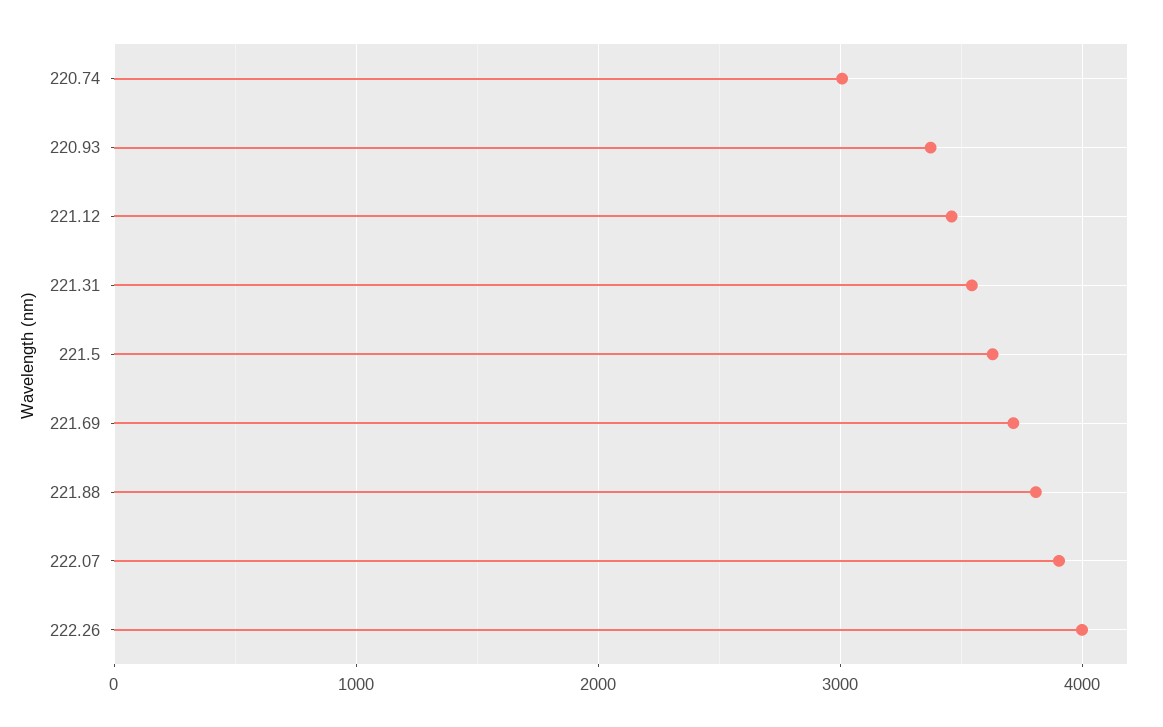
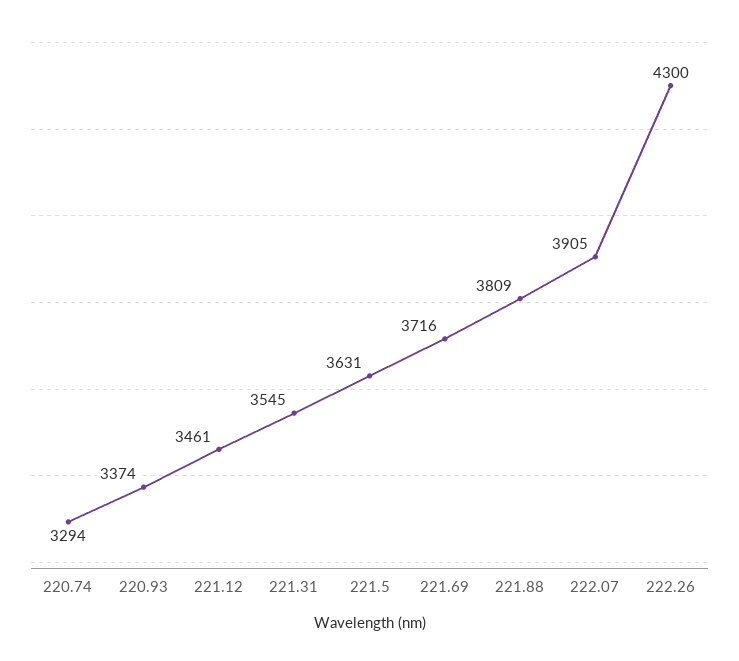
220.74: 3000 -> 3294
222.26: 4000 -> 4300

